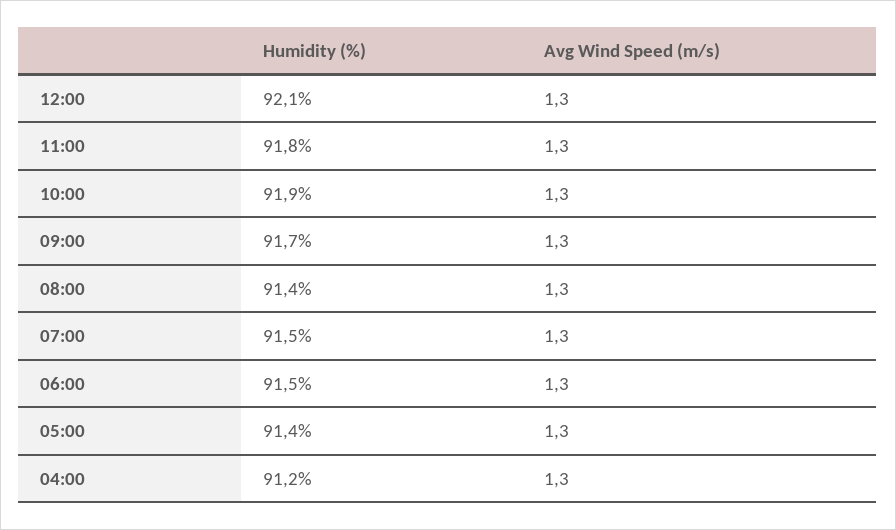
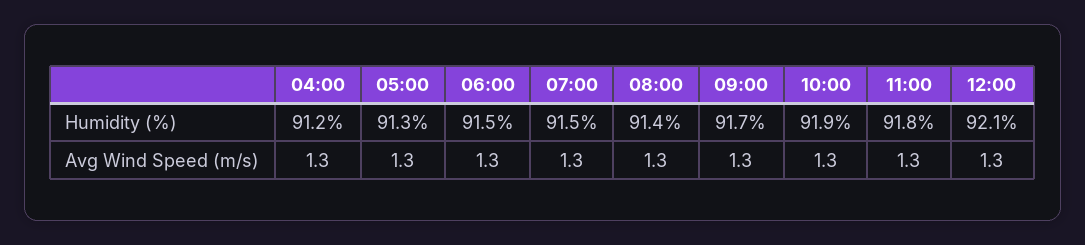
Humidity (%), 05:00: 91.4 -> 91.3

